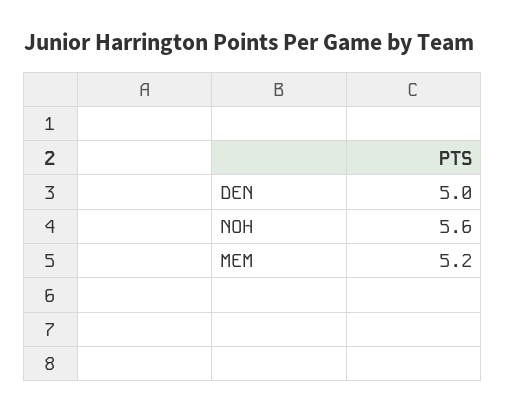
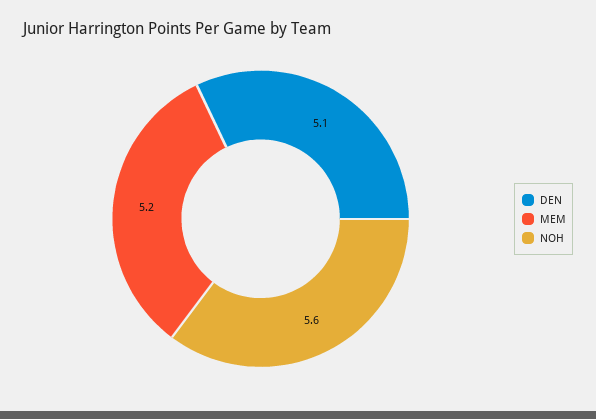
DEN: 5 -> 5.1

